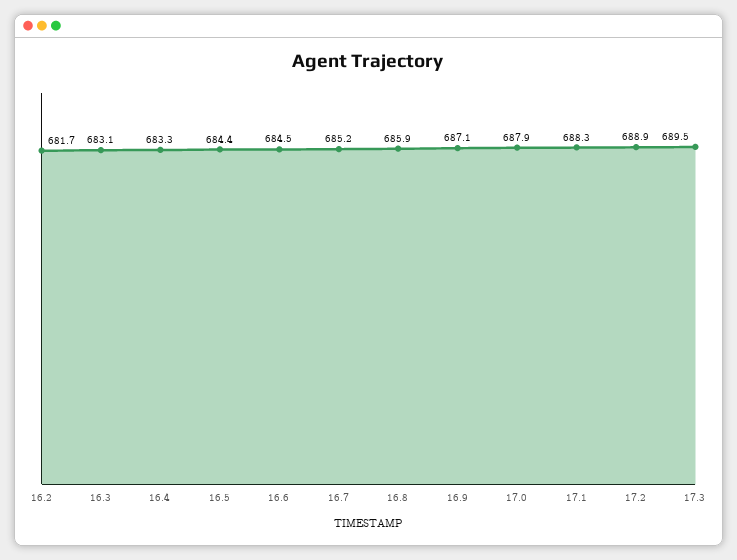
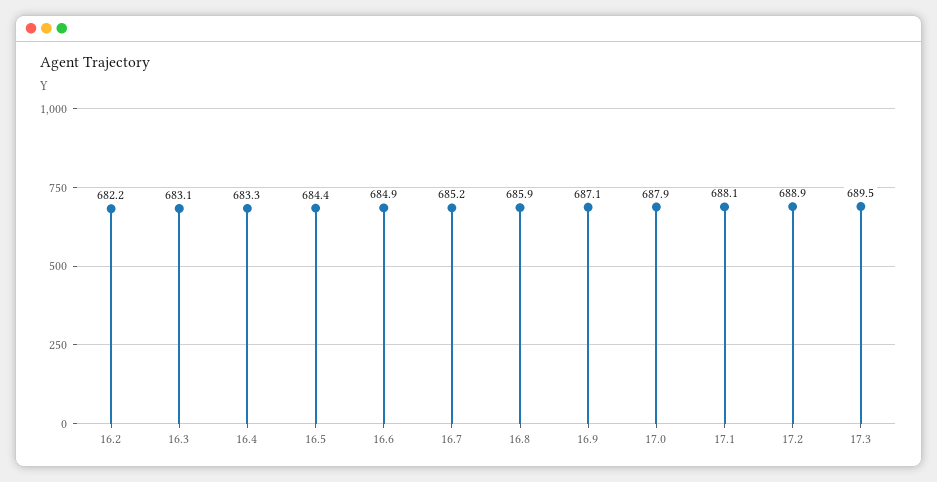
16.2: 681.7 -> 682.2
16.6: 684.5 -> 684.9
17.1: 688.3 -> 688.1

